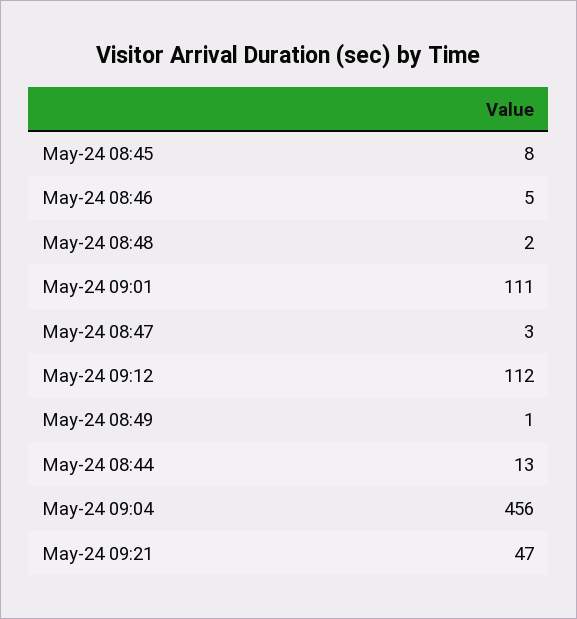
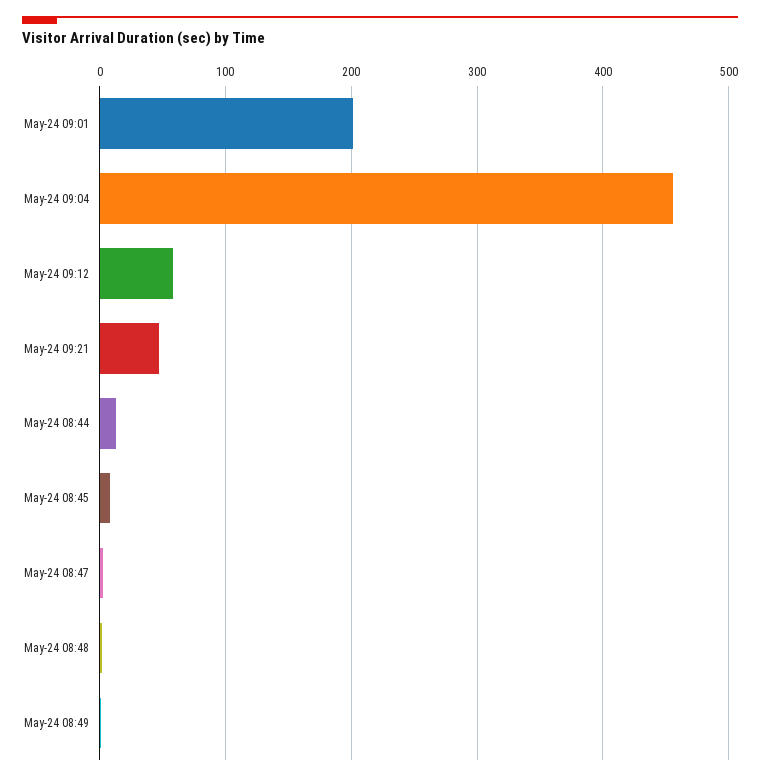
May-24 08:46: 5 -> none
May-24 09:01: 111 -> 200
May-24 09:12: 112 -> 60

